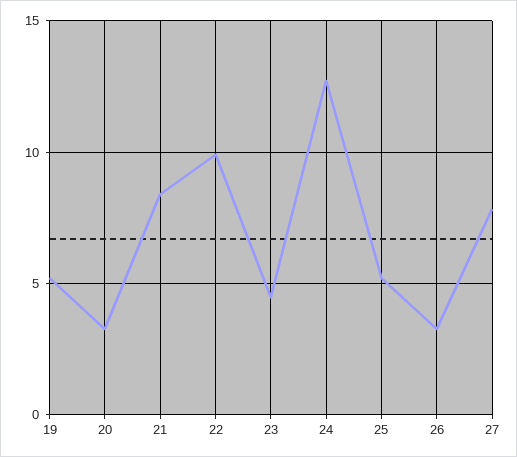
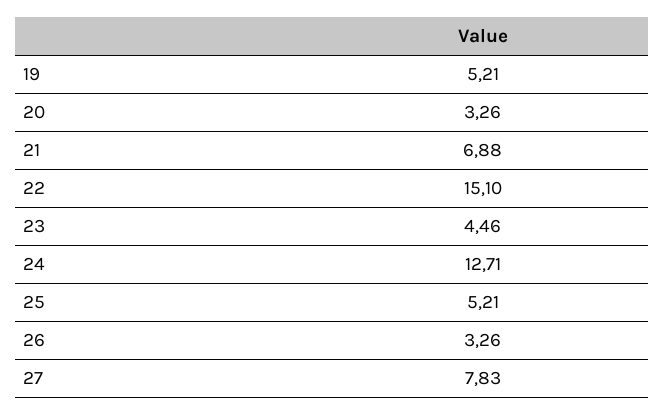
21: 8.5 -> 6.88
22: 10 -> 15.1

